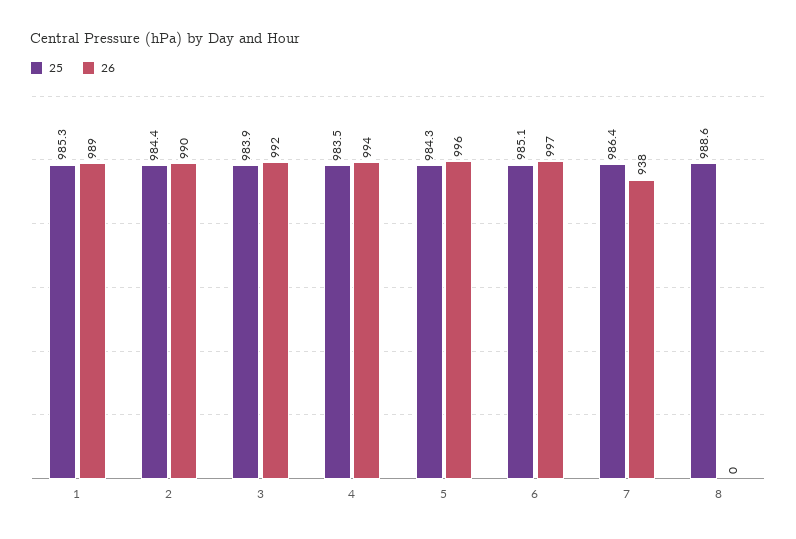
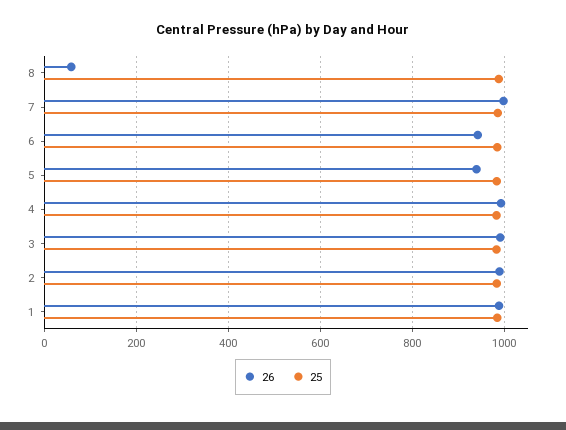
26, 5: 996 -> 940
26, 6: 997 -> 940
26, 7: 938 -> 1000
26, 8: 0 -> 60

